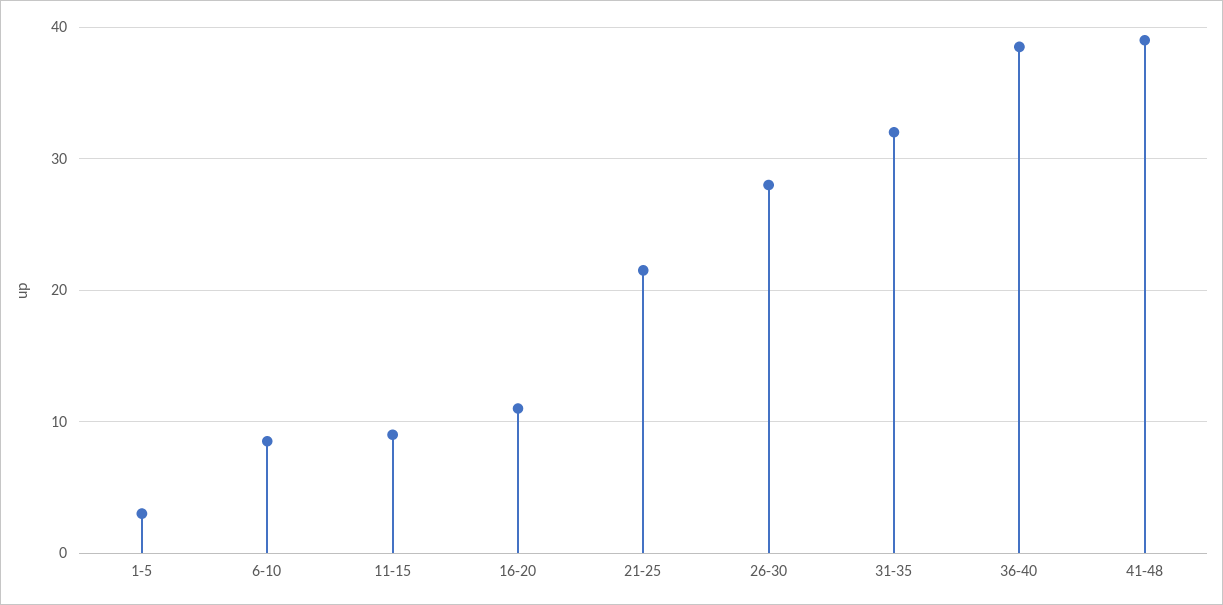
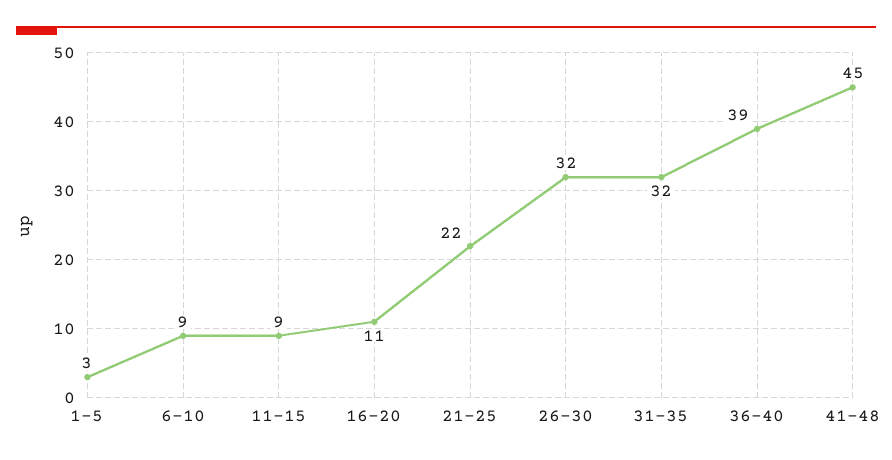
26-30: 28 -> 32
41-48: 39 -> 45

